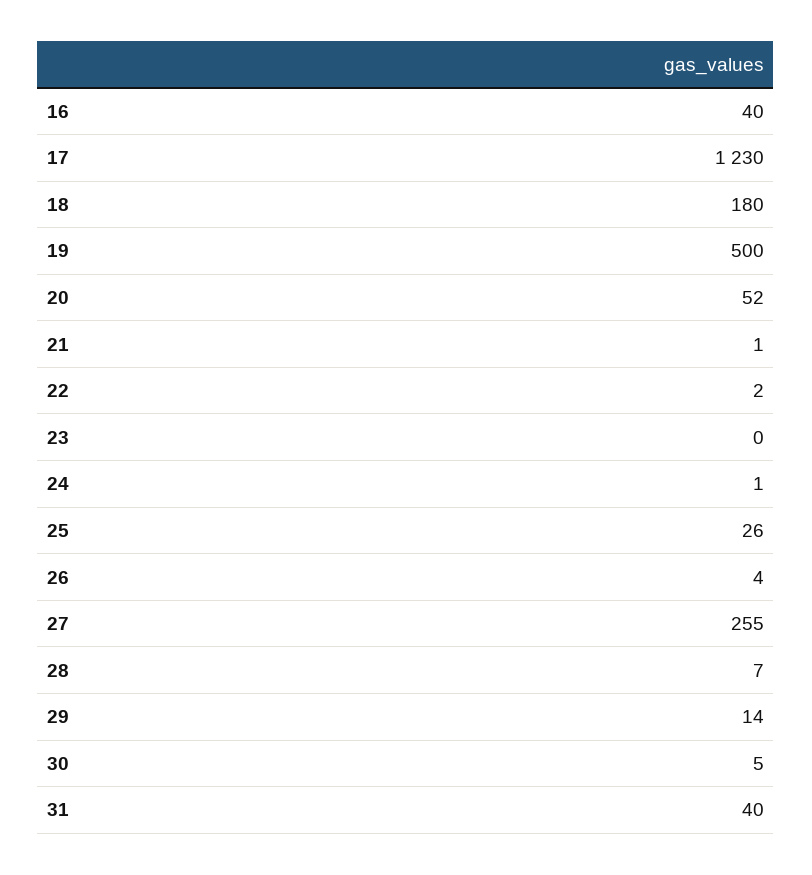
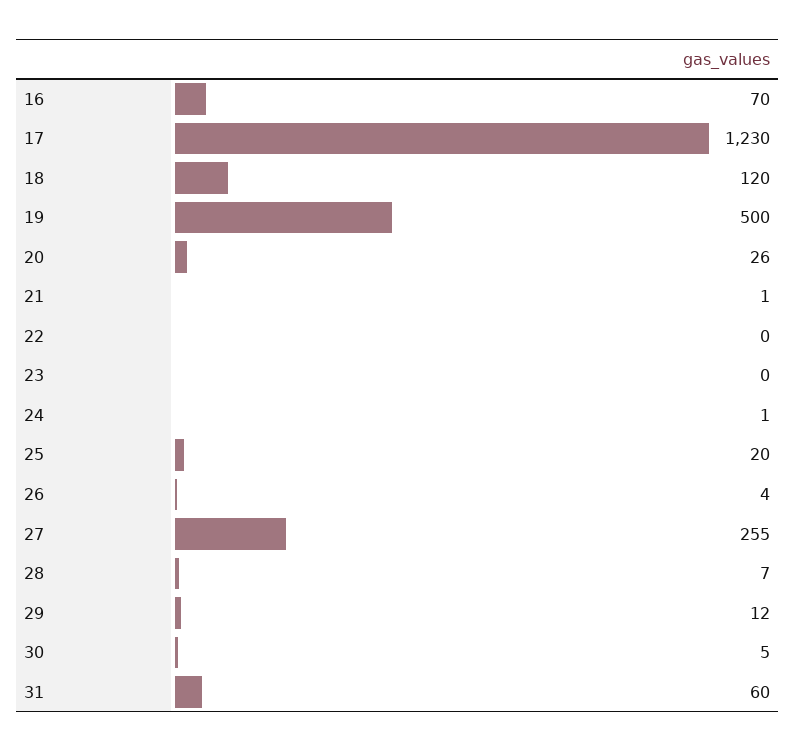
16: 40 -> 70
18: 180 -> 120
20: 52 -> 26
22: 2 -> 0
25: 26 -> 20
29: 14 -> 12
31: 40 -> 60

